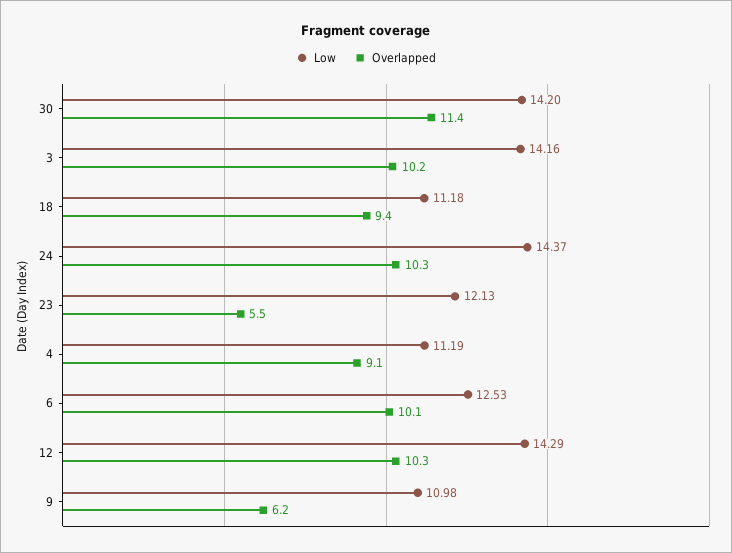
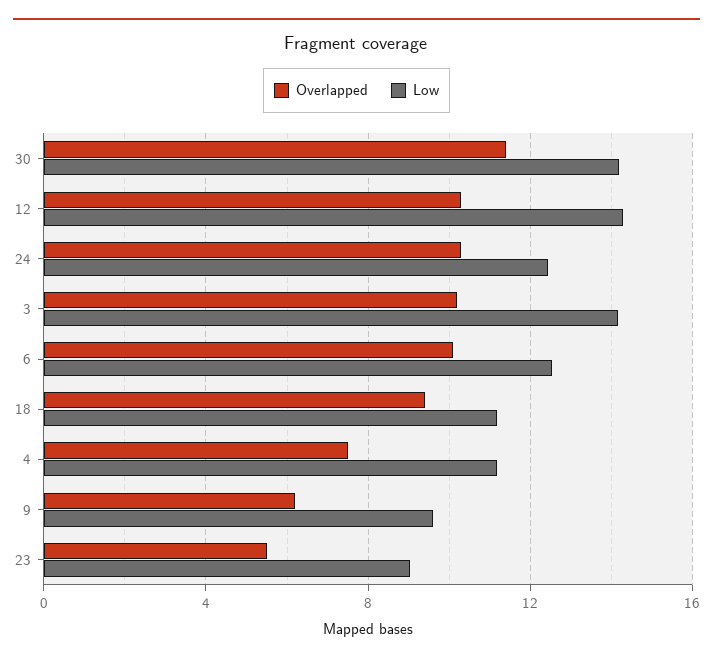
Low, 24: 14.37 -> 12.5
Low, 23: 12.13 -> 9
Overlapped, 4: 9.1 -> 7.5
Low, 9: 10.98 -> 9.5

